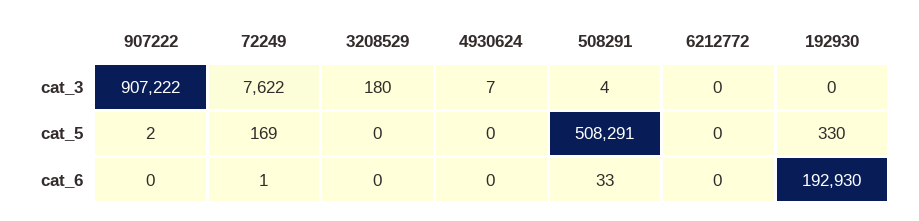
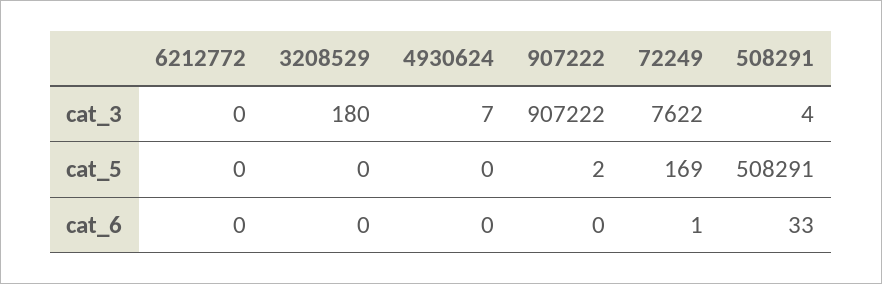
192930, cat_3: 0 -> none
192930, cat_5: 330 -> none
192930, cat_6: 192930 -> none

